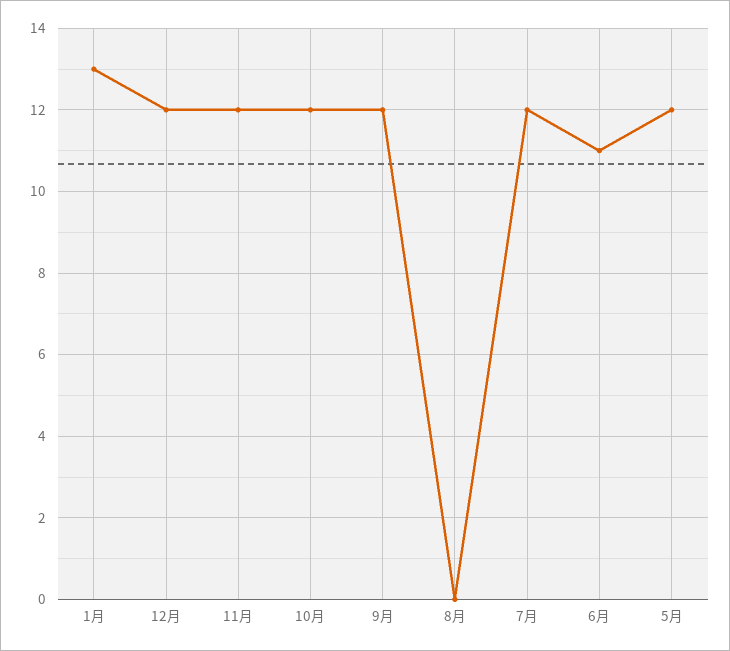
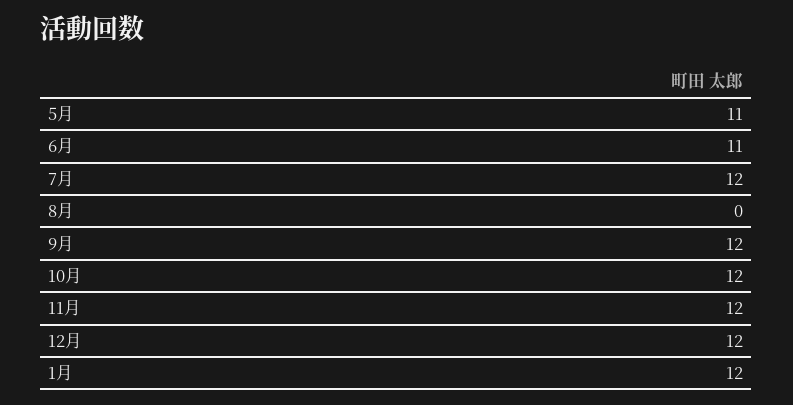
1月: 13 -> 12
5月: 12 -> 11

